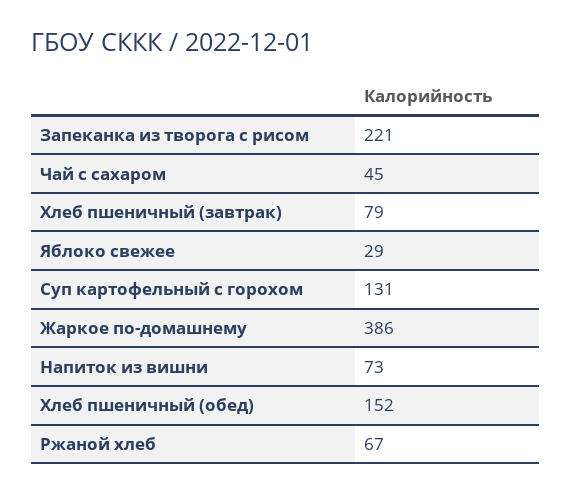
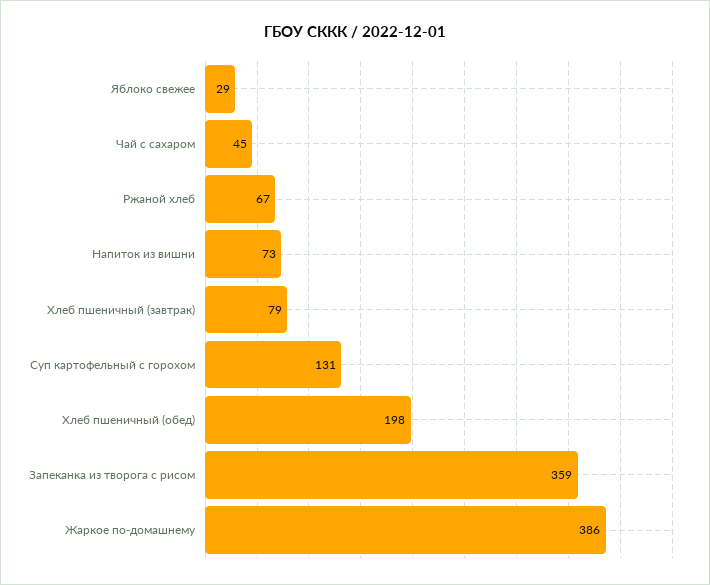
Запеканка из творога с рисом: 221 -> 359
Хлеб пшеничный (обед): 152 -> 198

